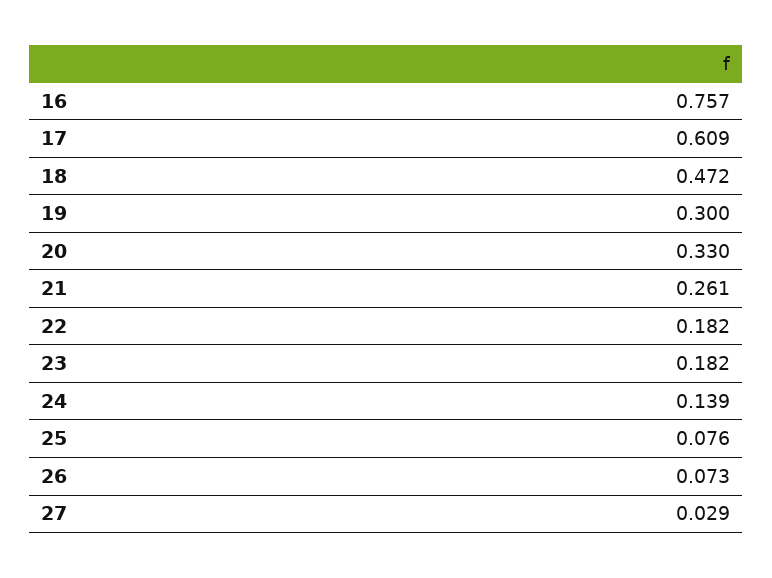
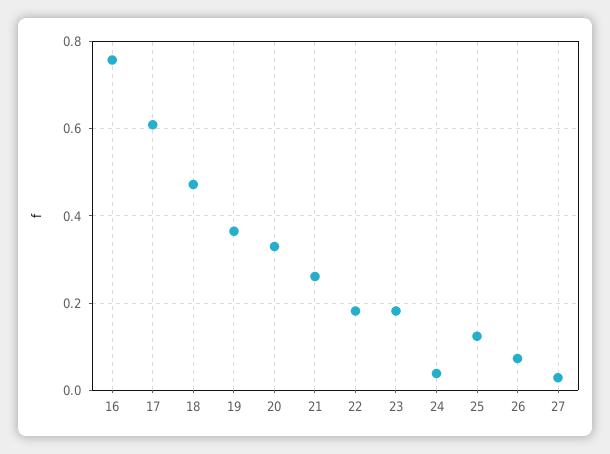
19: 0.3 -> 0.36
24: 0.139 -> 0.04
25: 0.076 -> 0.12

